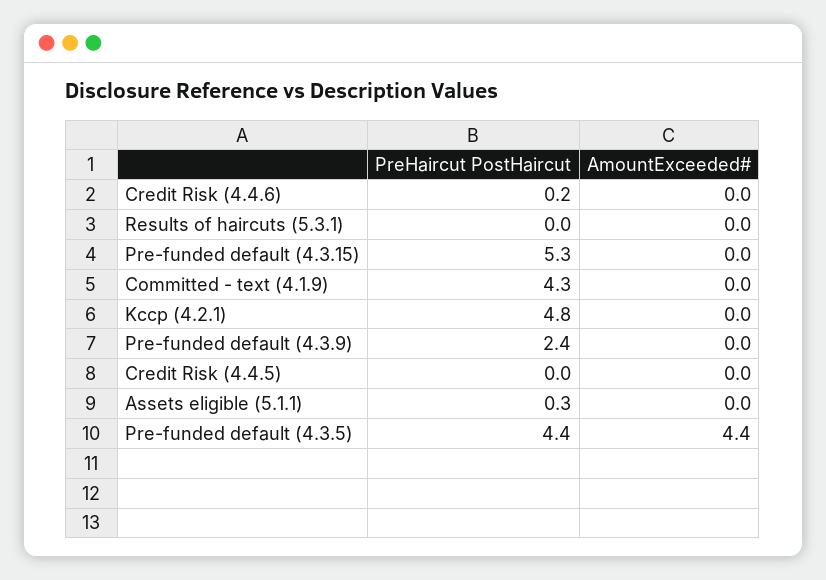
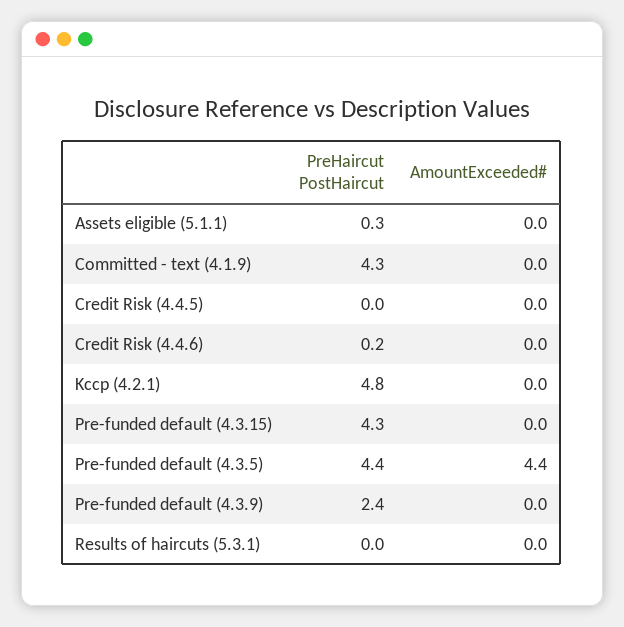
PreHaircut PostHaircut, Pre-funded default (4.3.15): 5.3 -> 4.3

